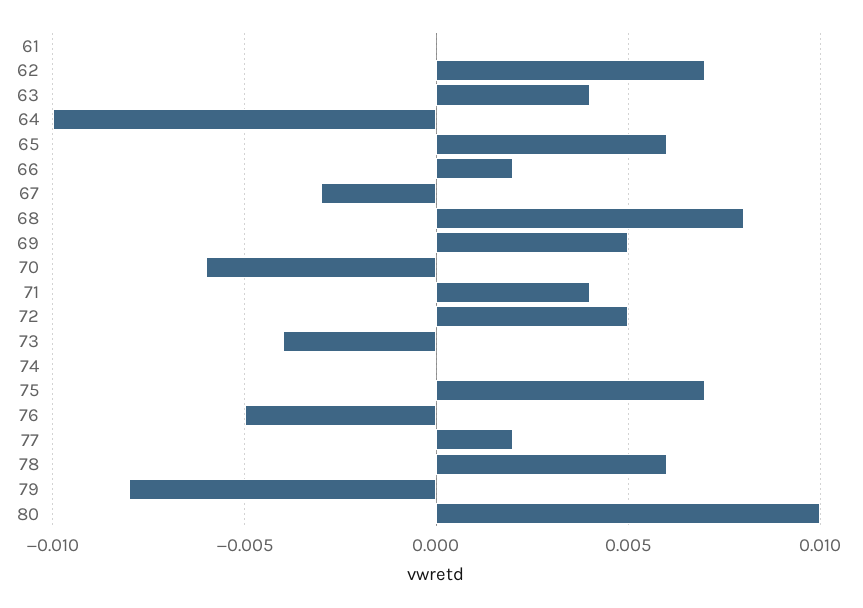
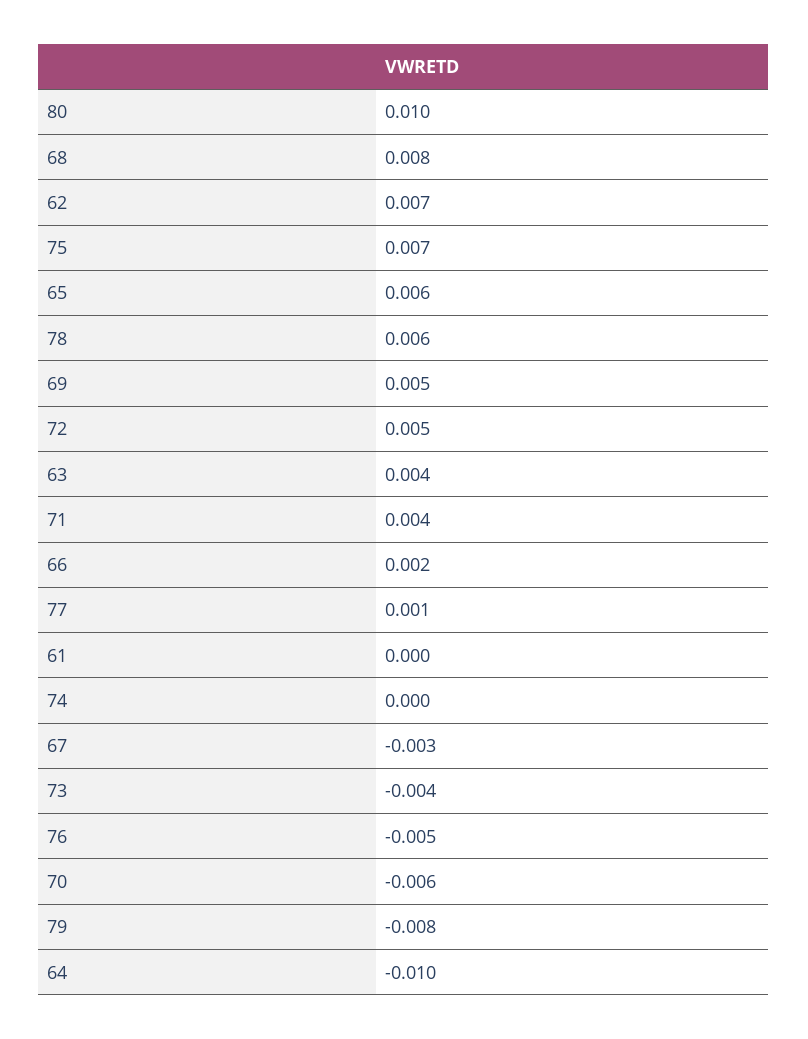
77: 0.002 -> 0.001

